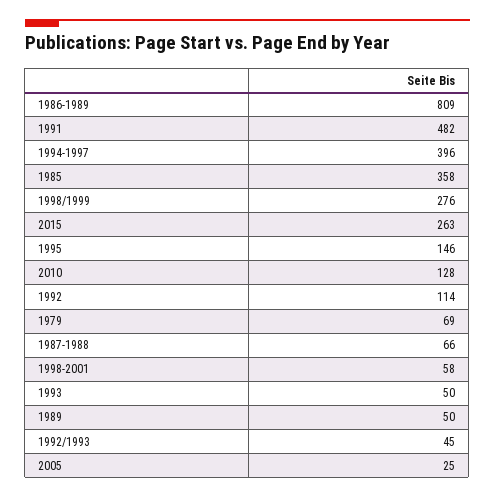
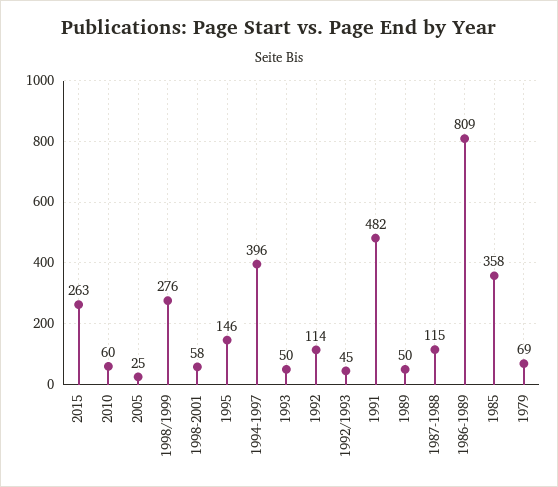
2010: 128 -> 60
1987-1988: 66 -> 115

